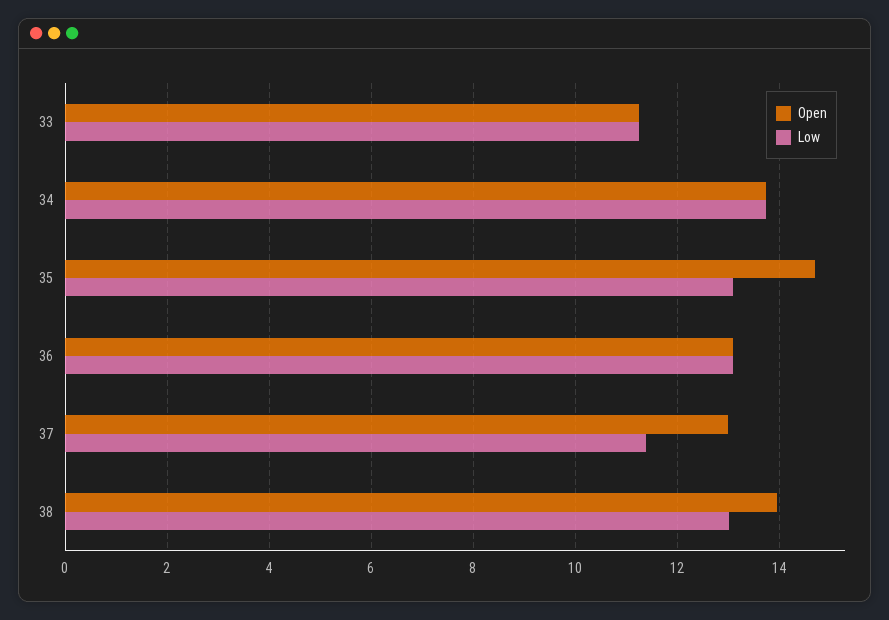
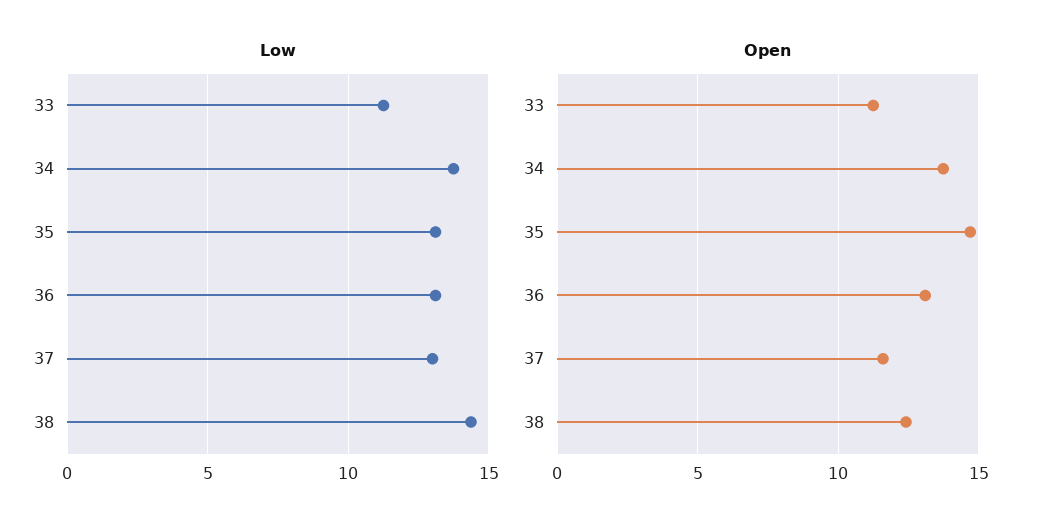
Open, 37: 13 -> 11.5
Low, 37: 11.4 -> 13
Open, 38: 14 -> 12.5
Low, 38: 13 -> 14.5

